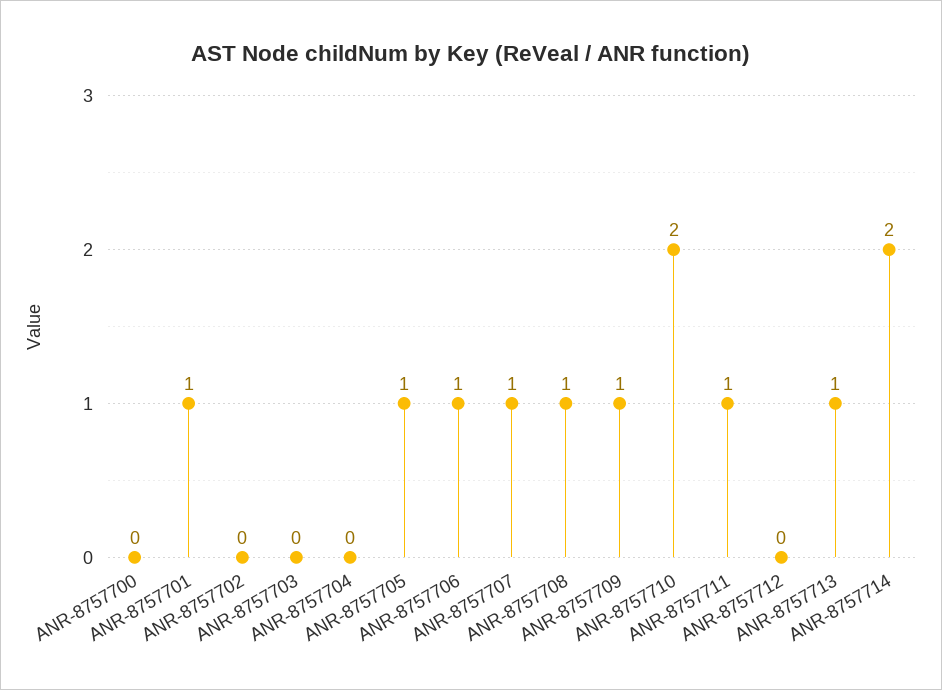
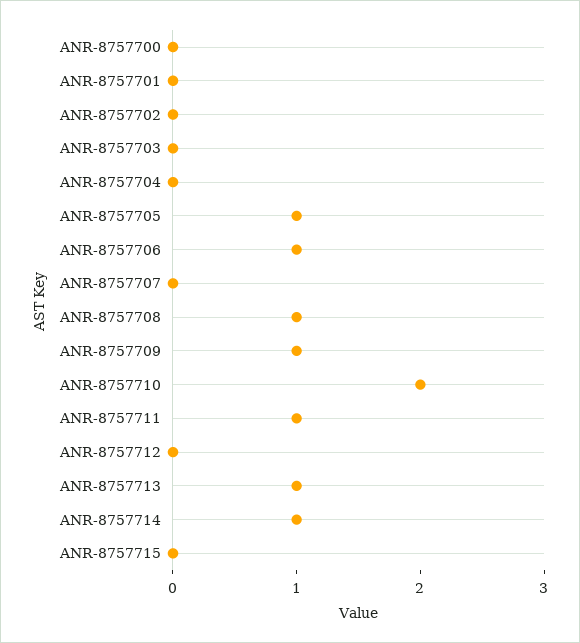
ANR-8757701: 1 -> 0
ANR-8757707: 1 -> 0
ANR-8757714: 2 -> 1
ANR-8757715: none -> 0

